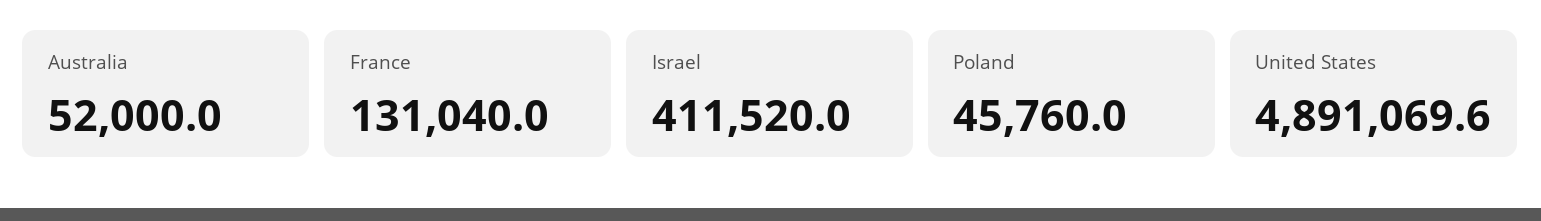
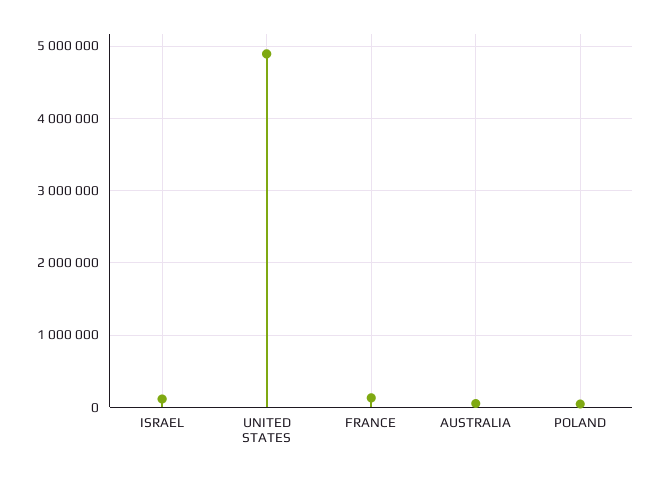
Israel: 411520 -> 100000

